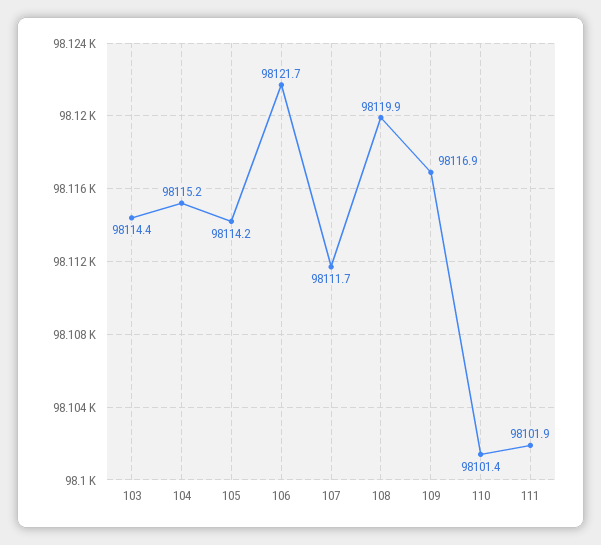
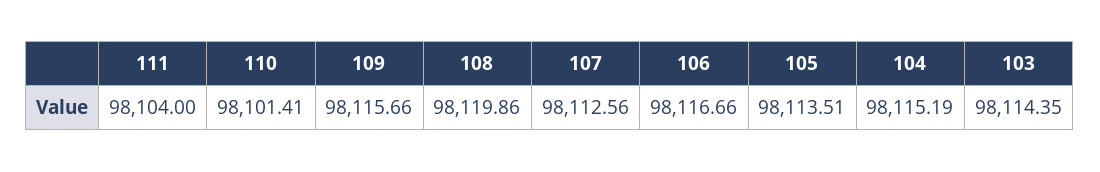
105: 98114.2 -> 98113.51
106: 98121.7 -> 98116.66
107: 98111.7 -> 98112.56
109: 98116.9 -> 98115.66
111: 98101.9 -> 98104

